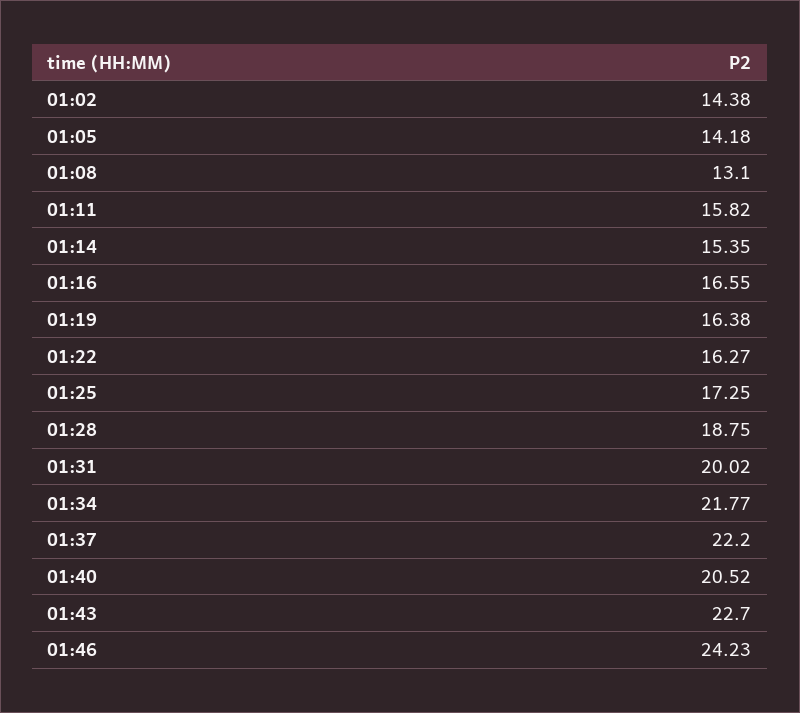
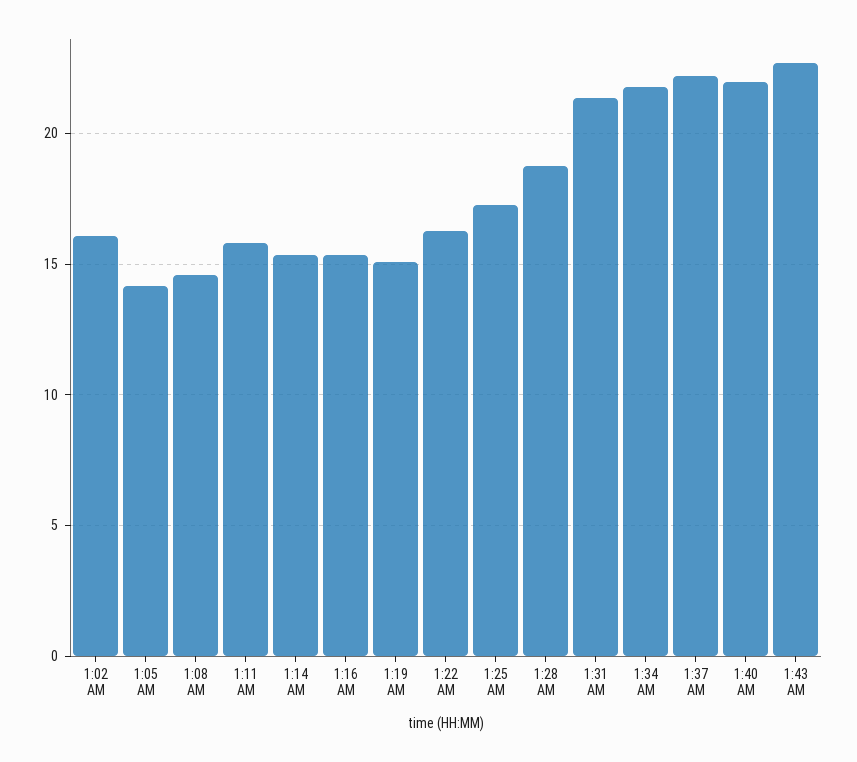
01:02: 14.38 -> 16
01:08: 13.1 -> 14.5
01:16: 16.55 -> 15.5
01:19: 16.38 -> 15
01:31: 20.02 -> 21.5
01:40: 20.52 -> 22
01:46: 24.23 -> none

